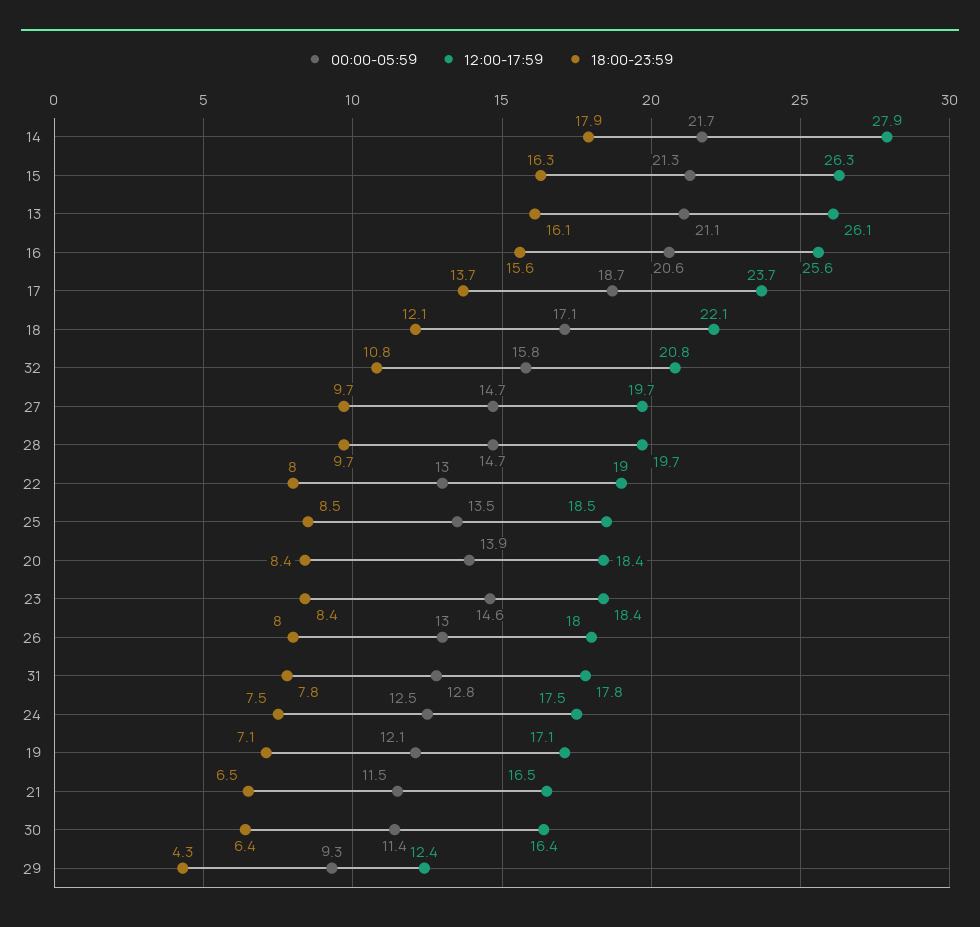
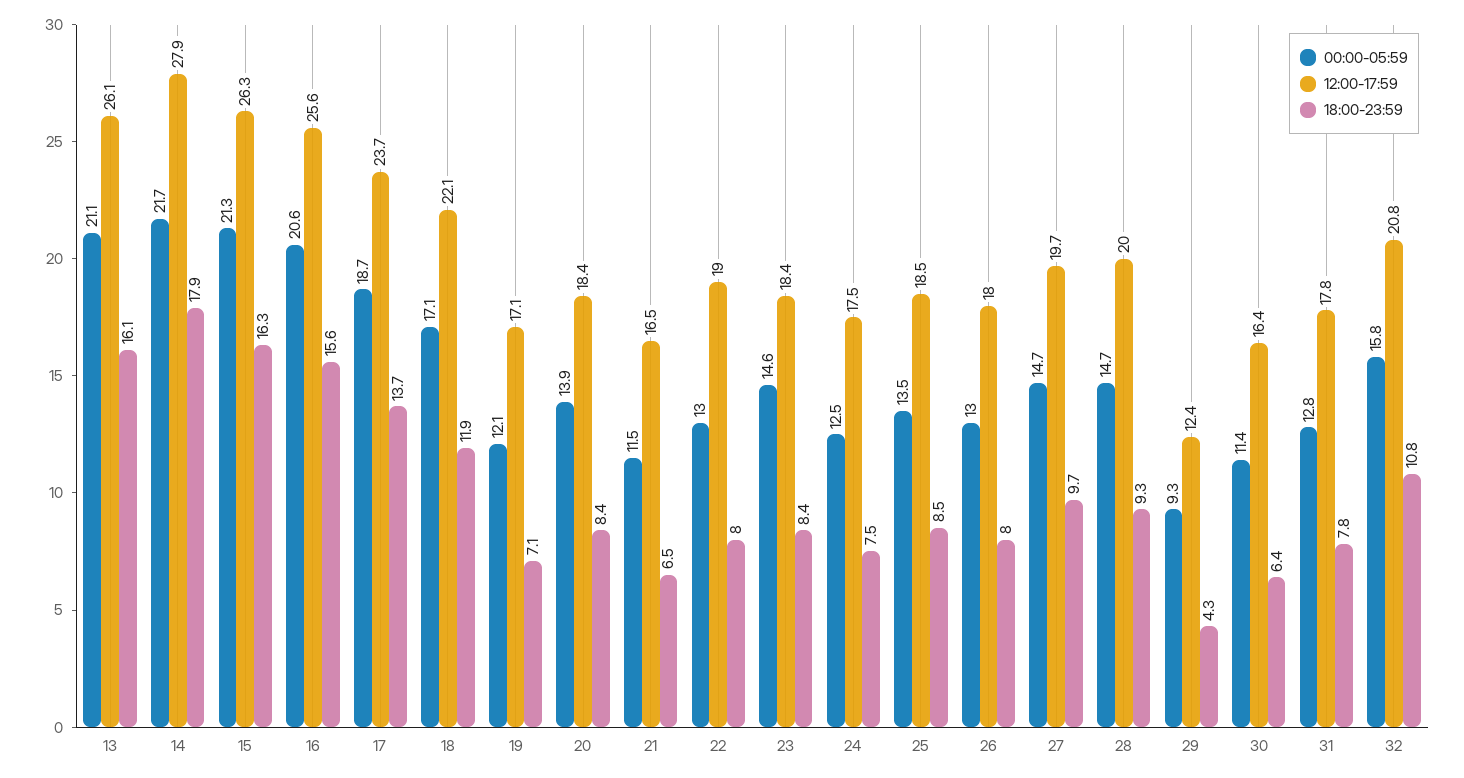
18:00-23:59, 18: 12.1 -> 11.9
12:00-17:59, 28: 19.7 -> 20
18:00-23:59, 28: 9.7 -> 9.3

